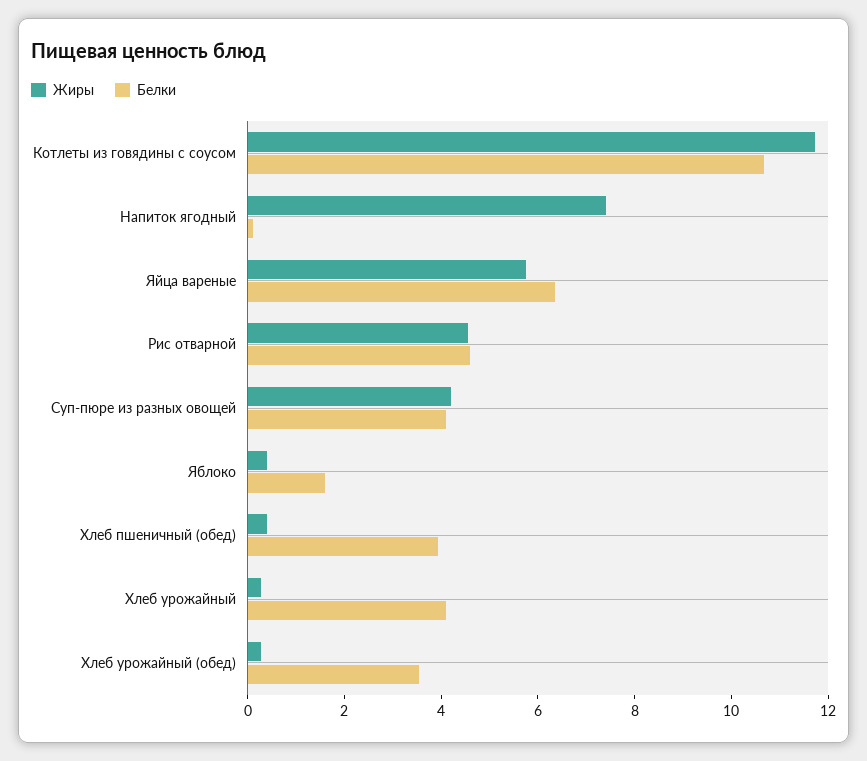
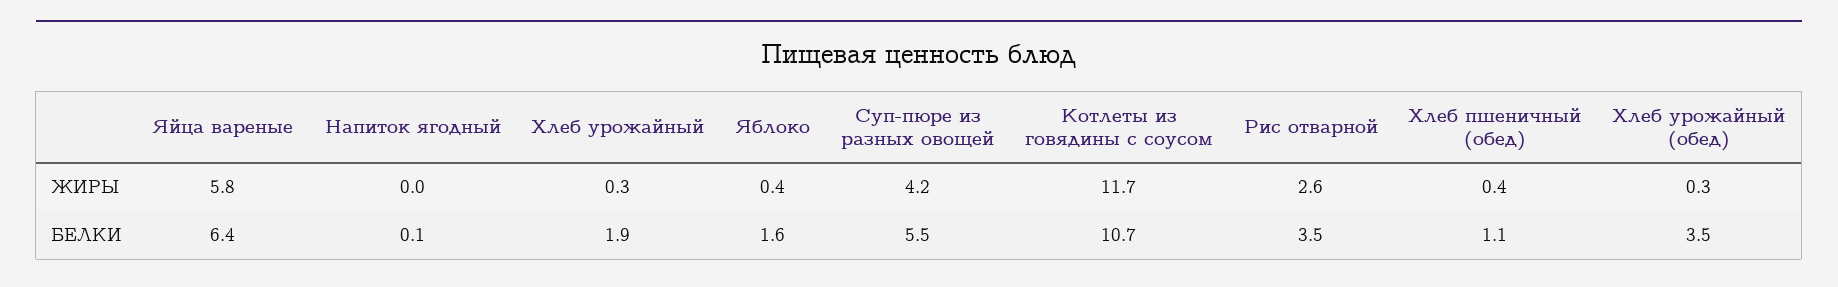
Жиры, Напиток ягодный: 7.5 -> 0
Жиры, Рис отварной: 4.5 -> 2.6
Белки, Рис отварной: 4.5 -> 3.5
Белки, Суп-пюре из разных овощей: 4 -> 5.5
Белки, Хлеб пшеничный (обед): 4 -> 1.1
Белки, Хлеб урожайный: 4 -> 1.9

